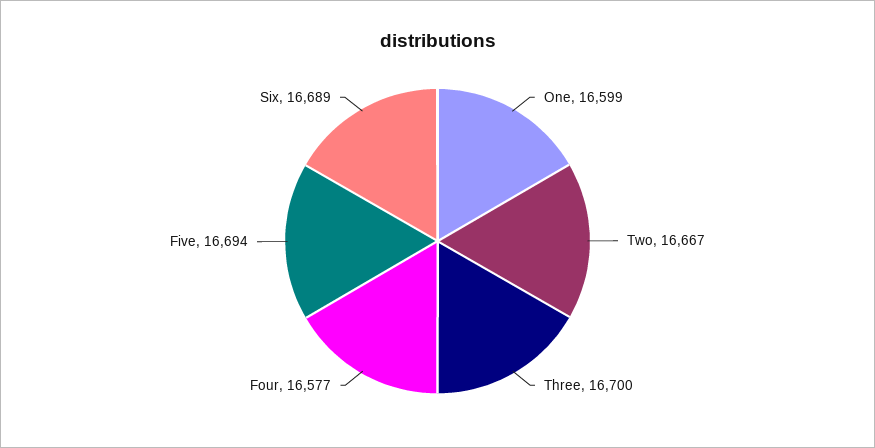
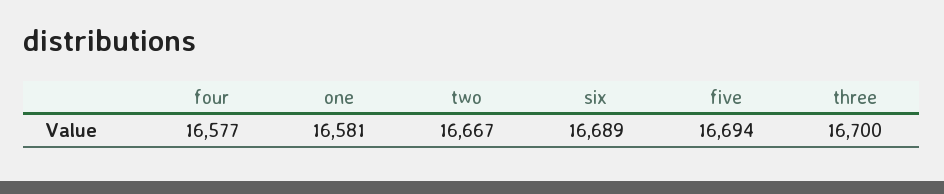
One: 16599 -> 16581

